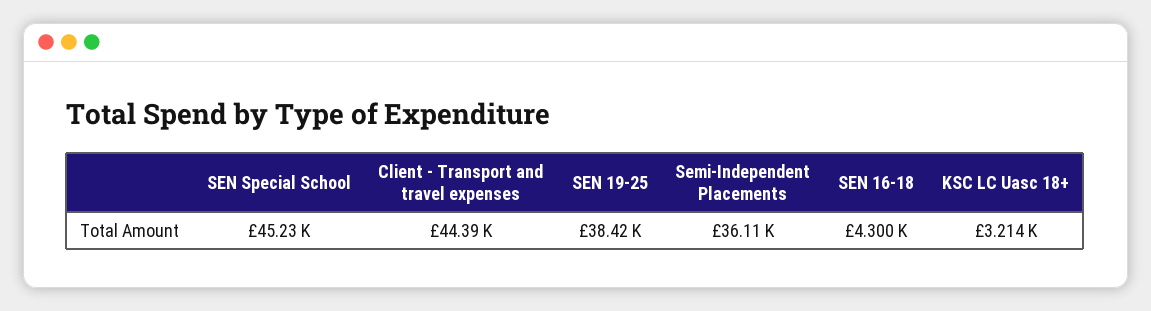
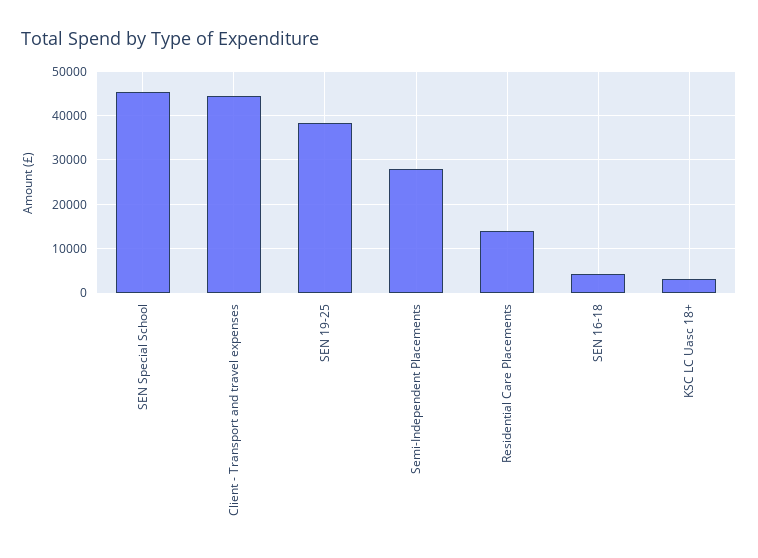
Semi-Independent Placements: 36110 -> 28000
Residential Care Placements: none -> 14000

